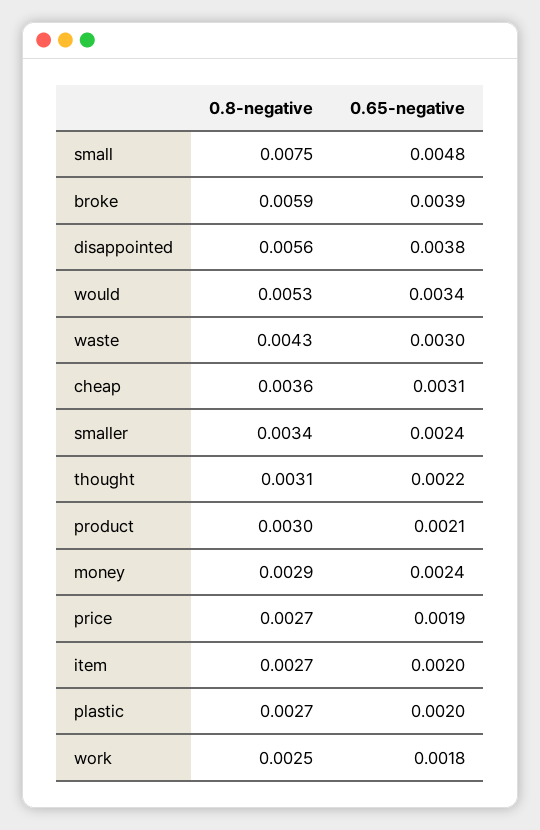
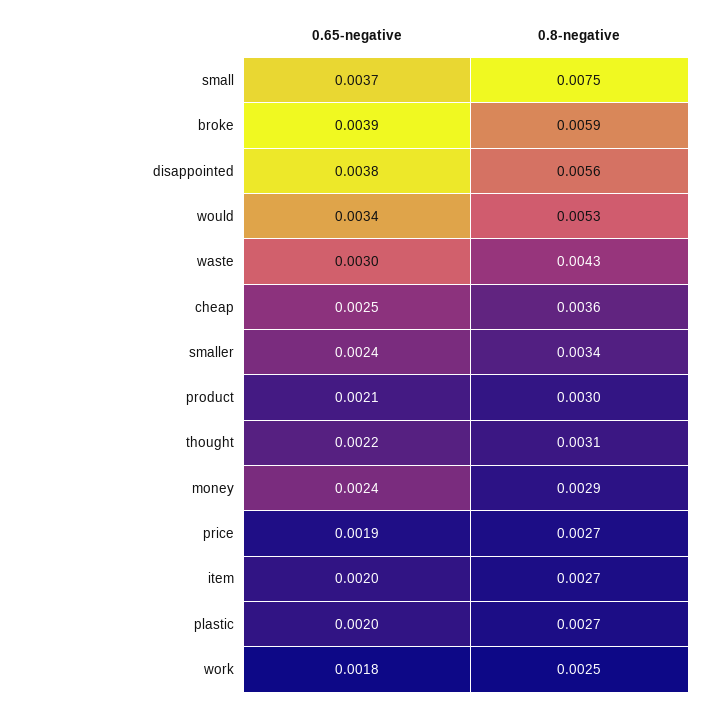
0.65-negative, small: 0.0048 -> 0.0037
0.65-negative, cheap: 0.0031 -> 0.0025

